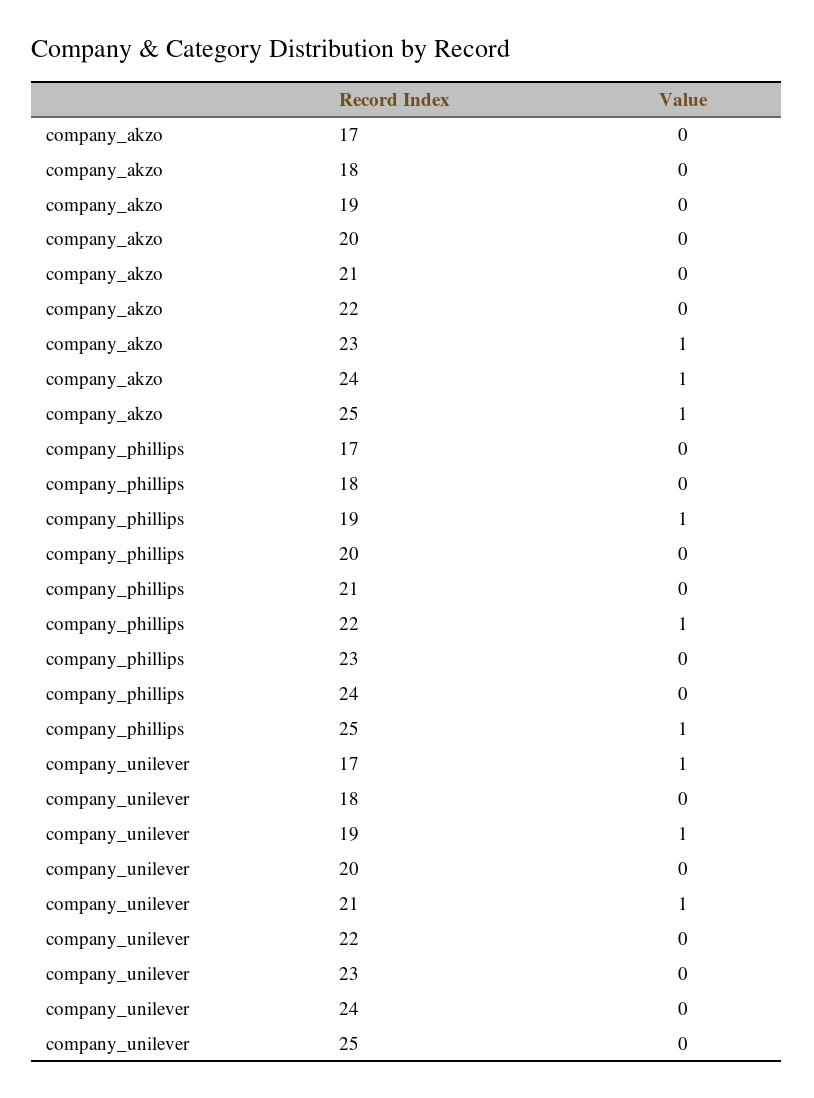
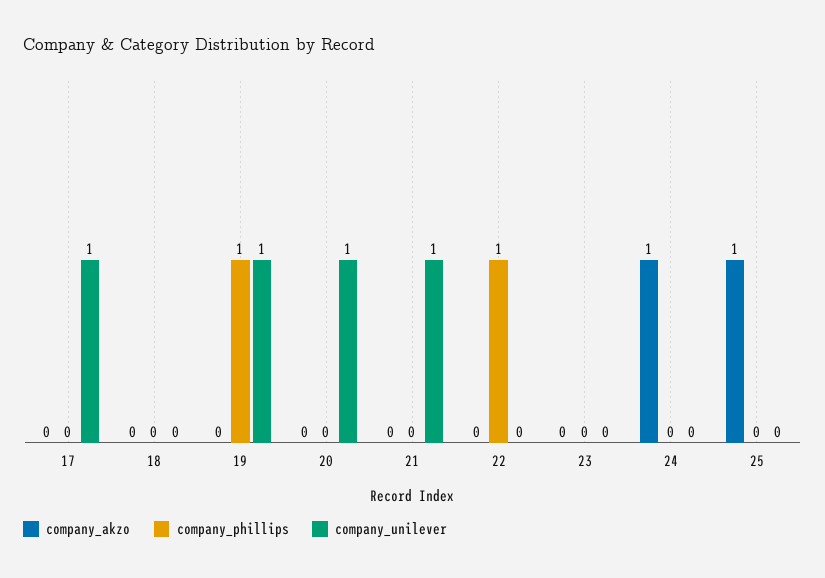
company_akzo, 23: 1 -> 0
company_phillips, 25: 1 -> 0
company_unilever, 20: 0 -> 1

